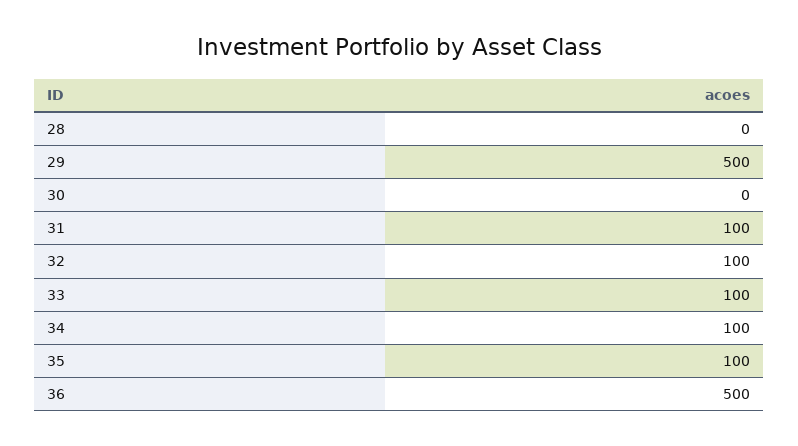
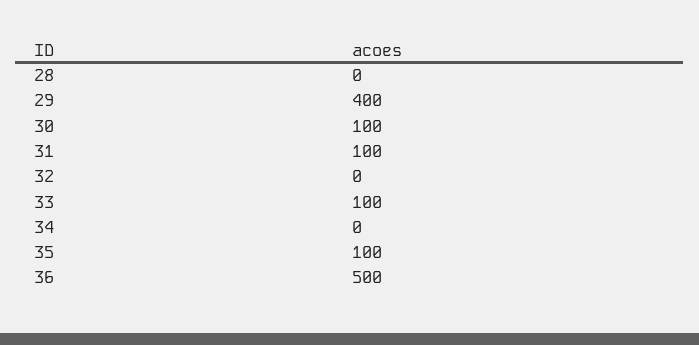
29: 500 -> 400
30: 0 -> 100
32: 100 -> 0
34: 100 -> 0

